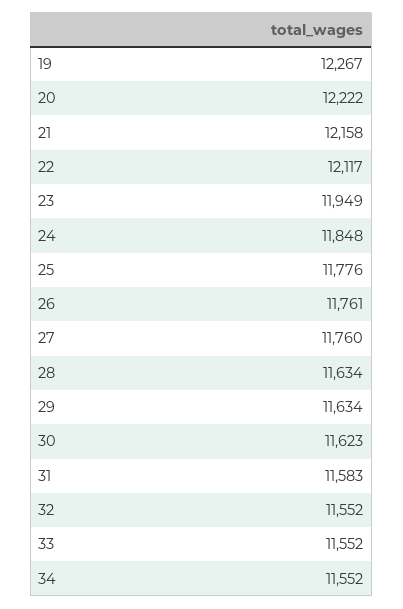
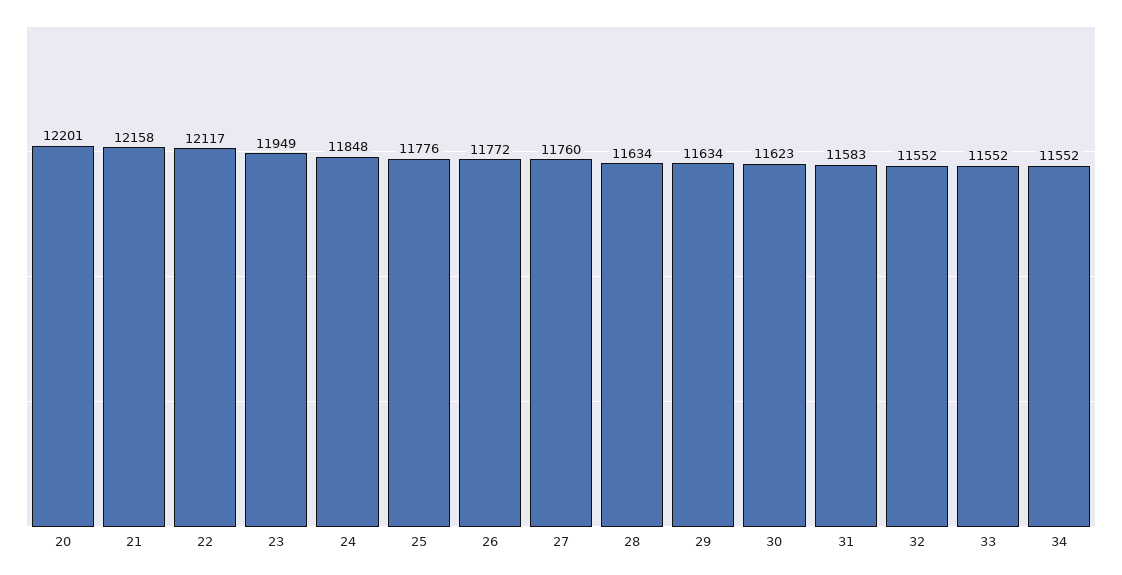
19: 12267 -> none
20: 12222 -> 12201
26: 11761 -> 11772

